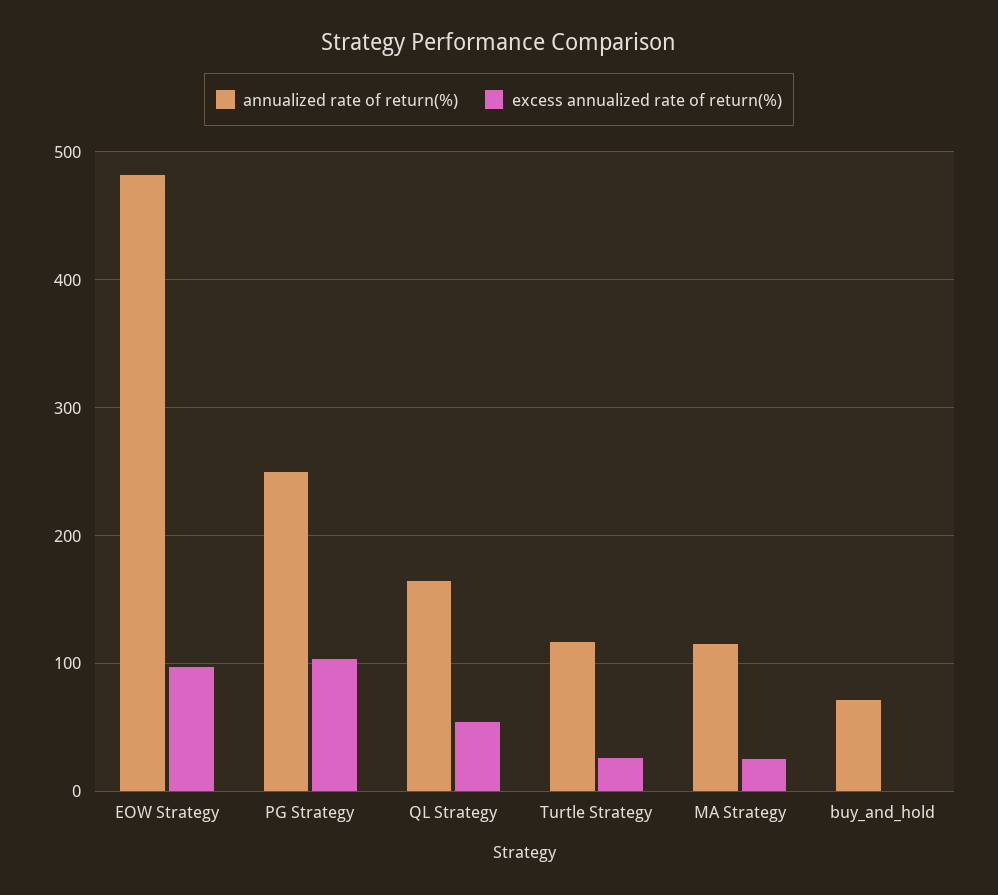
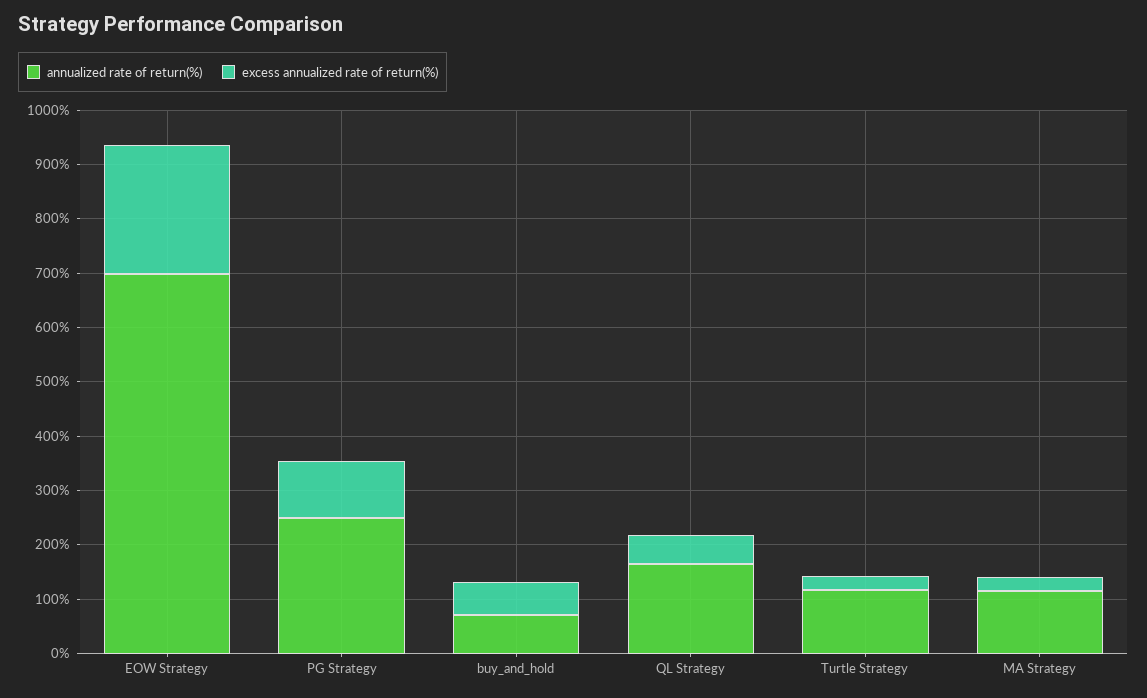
annualized rate of return(%), EOW Strategy: 480 -> 700
excess annualized rate of return(%), EOW Strategy: 100 -> 240
excess annualized rate of return(%), buy_and_hold: 0 -> 60

